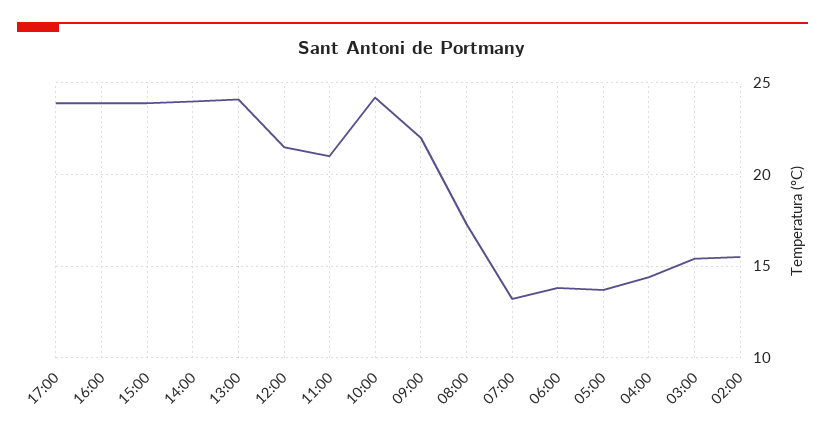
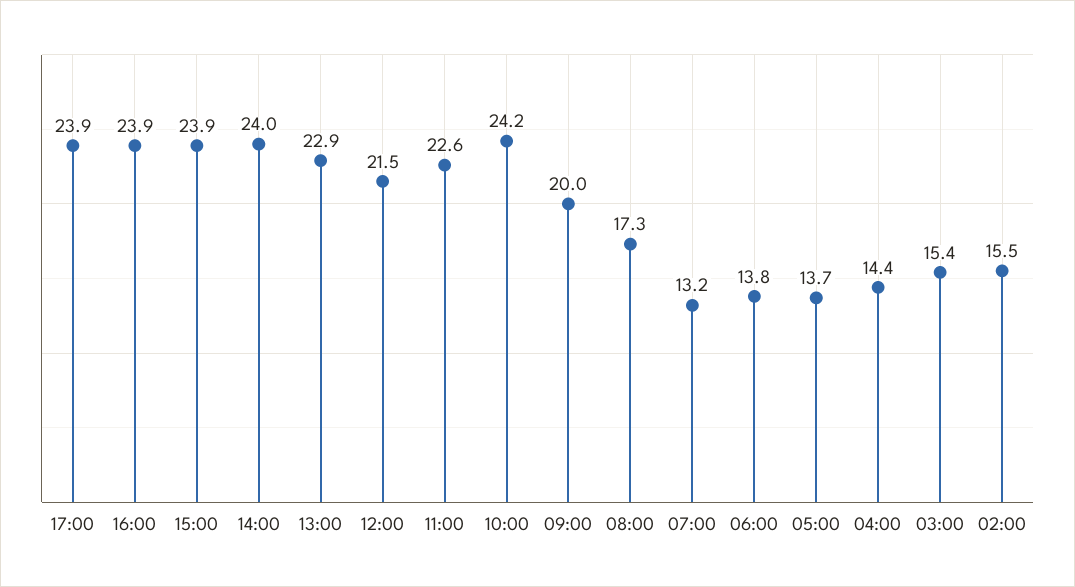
13:00: 24 -> 22.9
11:00: 21 -> 22.6
09:00: 22 -> 20

